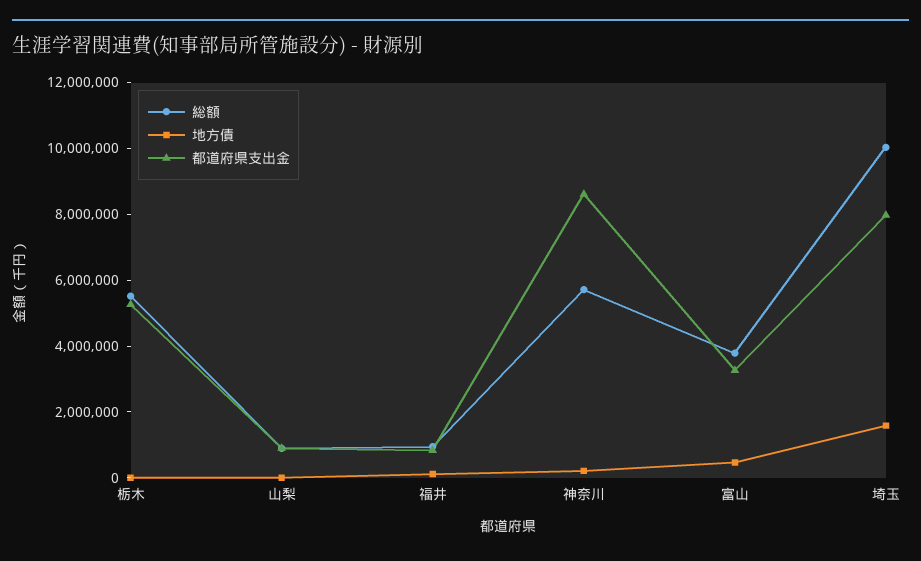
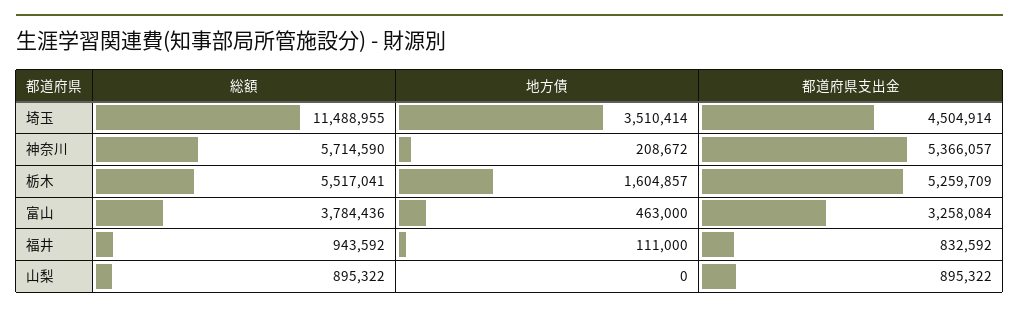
地方債, 栃木: 0 -> 1604857
都道府県支出金, 神奈川: 8500000 -> 5366057
総額, 埼玉: 10000000 -> 11488955
地方債, 埼玉: 1500000 -> 3510414
都道府県支出金, 埼玉: 8000000 -> 4504914

